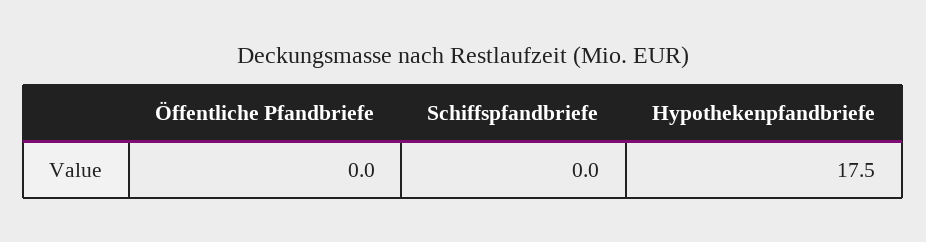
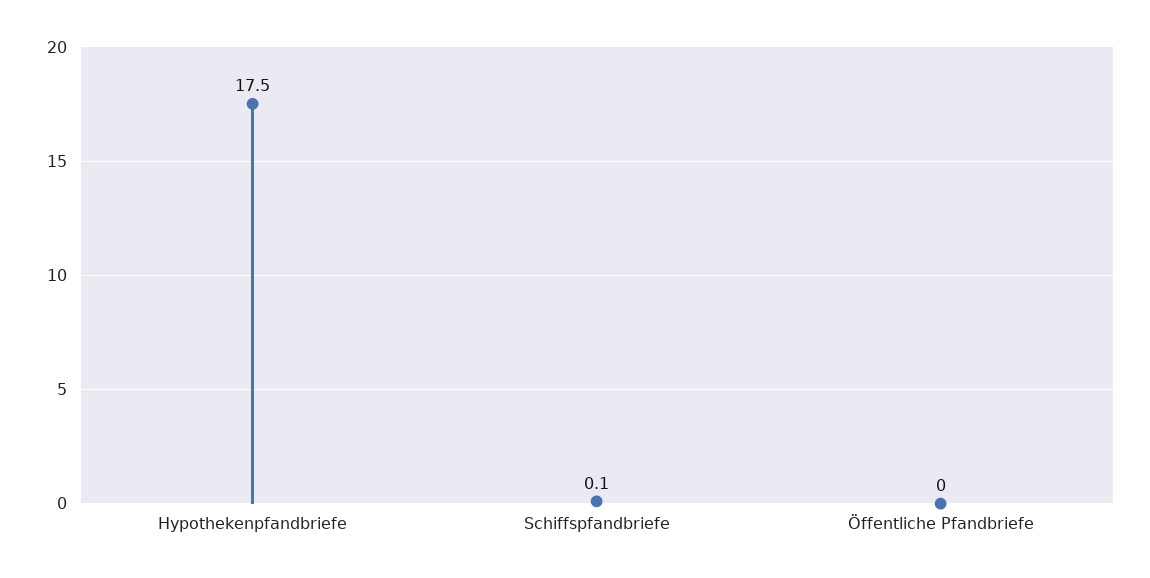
Schiffspfandbriefe: 0 -> 0.1

